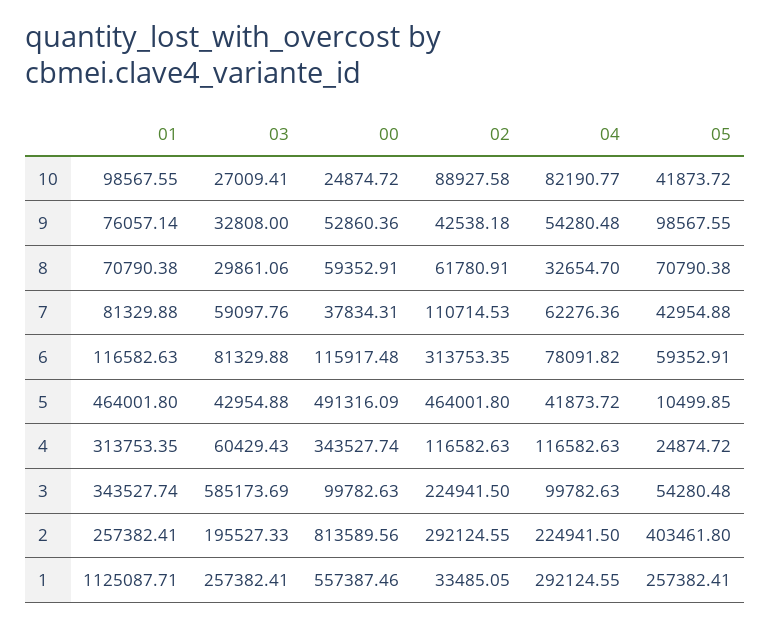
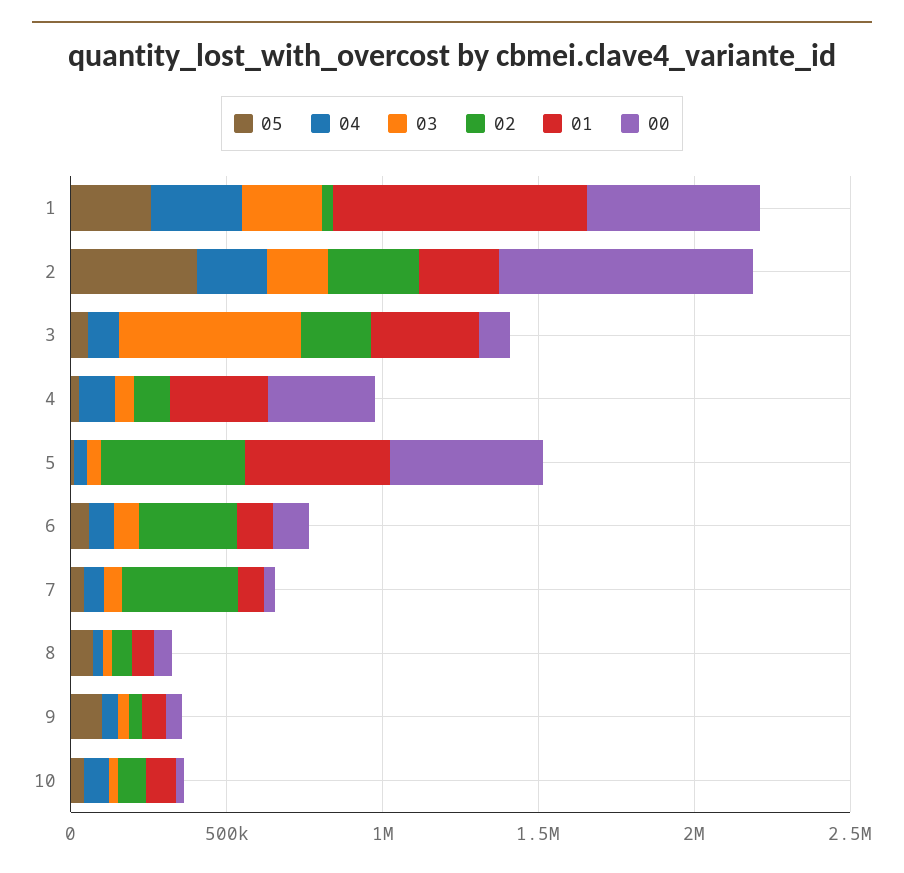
02, 7: 110714.53 -> 400000
01, 1: 1125087.71 -> 800000

